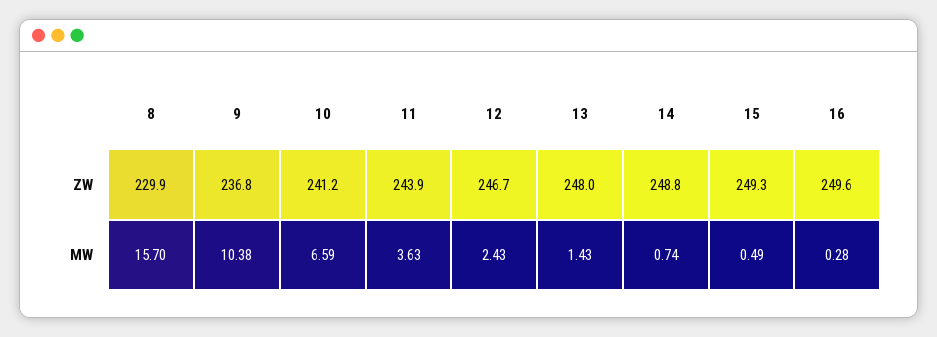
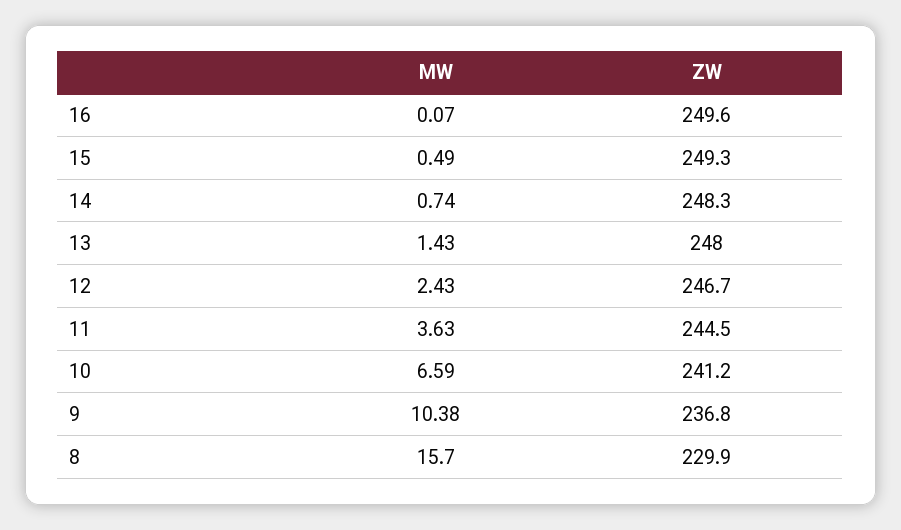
11, ZW: 243.9 -> 244.5
14, ZW: 248.8 -> 248.3
16, MW: 0.28 -> 0.07

